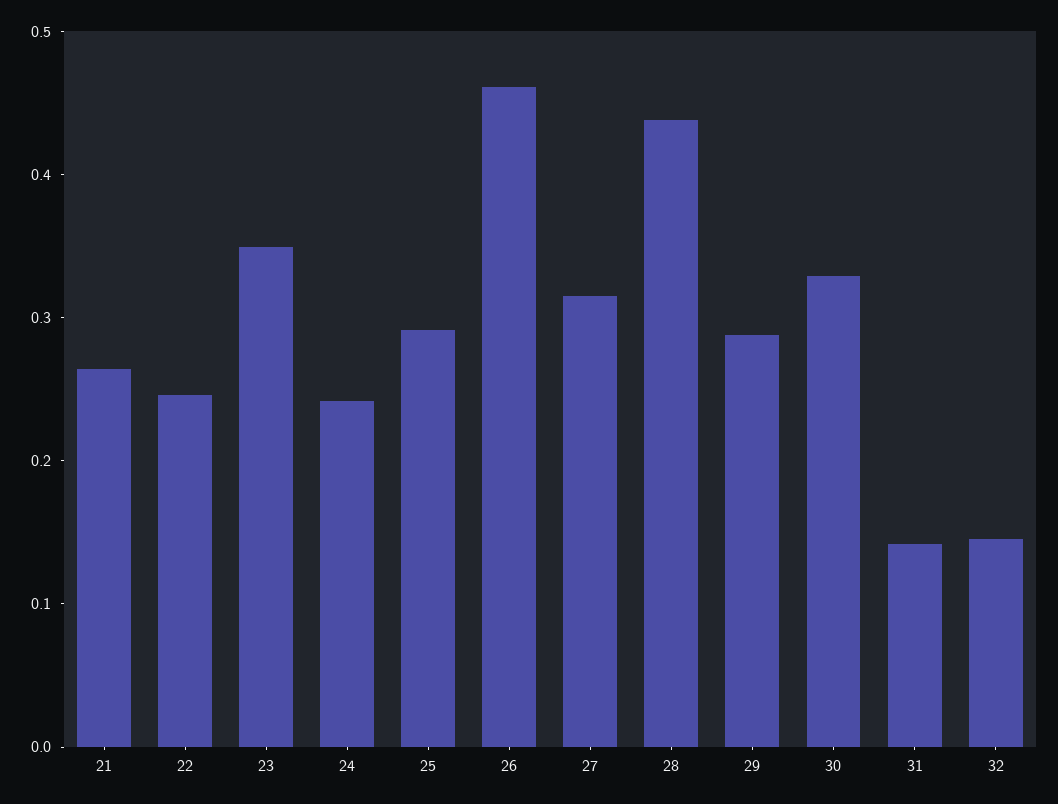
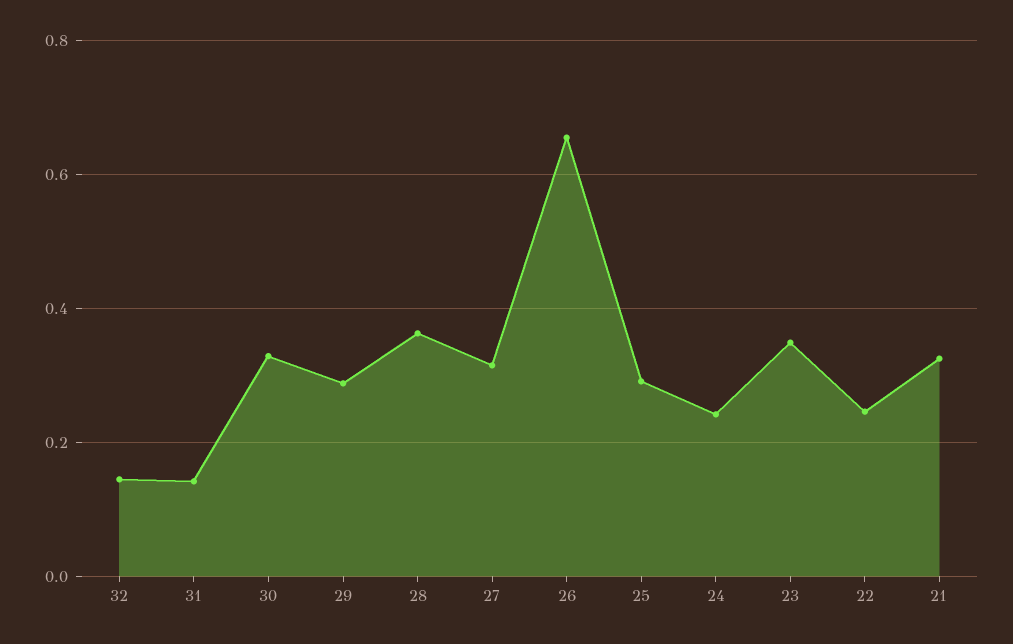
21: 0.26 -> 0.32
26: 0.46 -> 0.66
28: 0.44 -> 0.36

